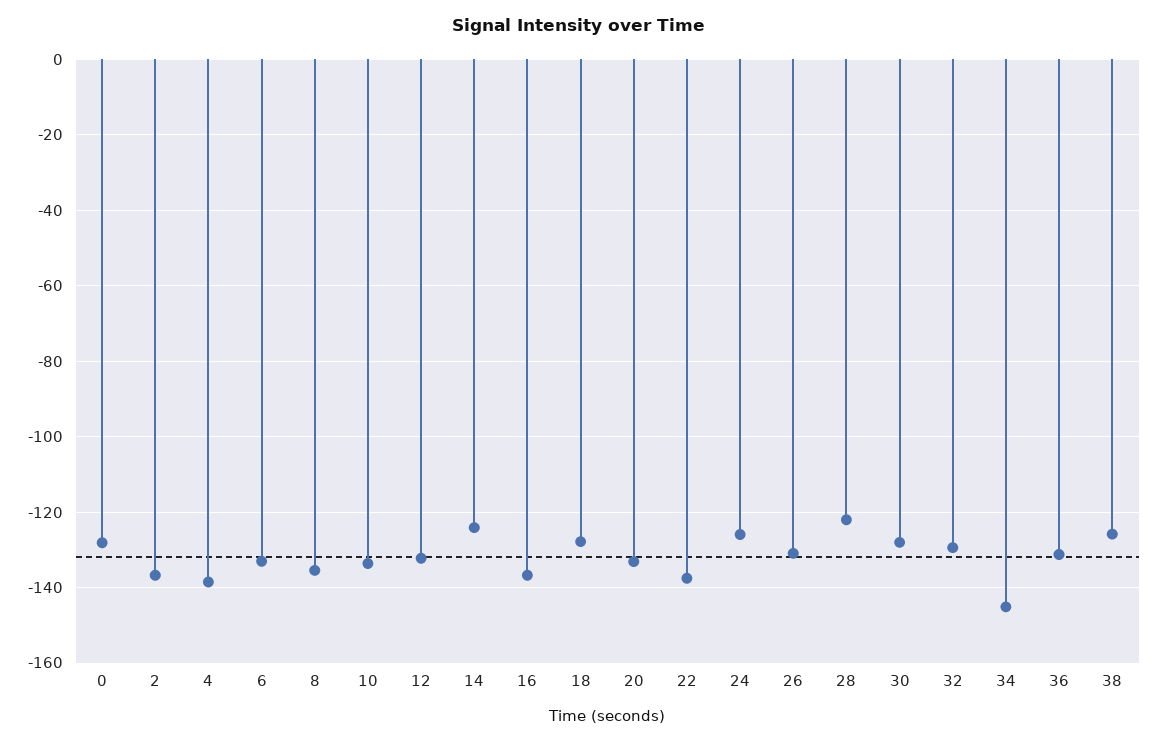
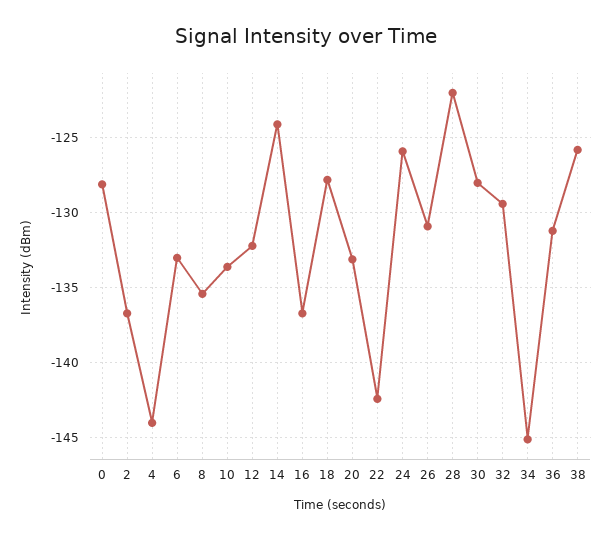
4: -138 -> -144
22: -138 -> -142.5

